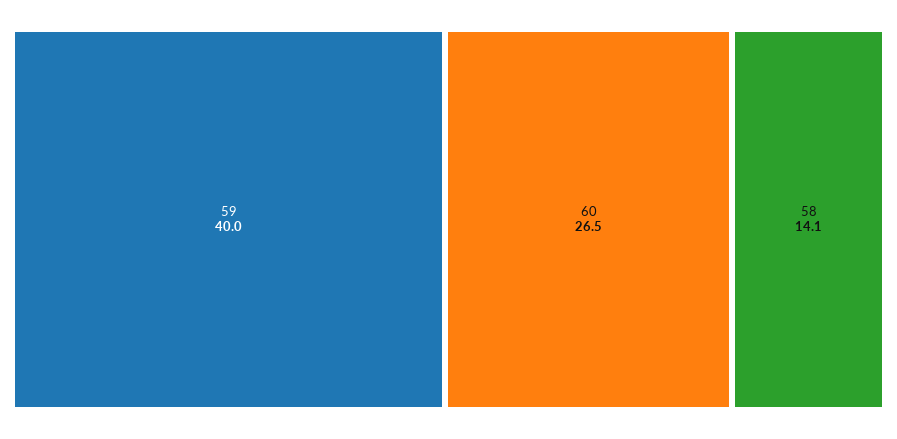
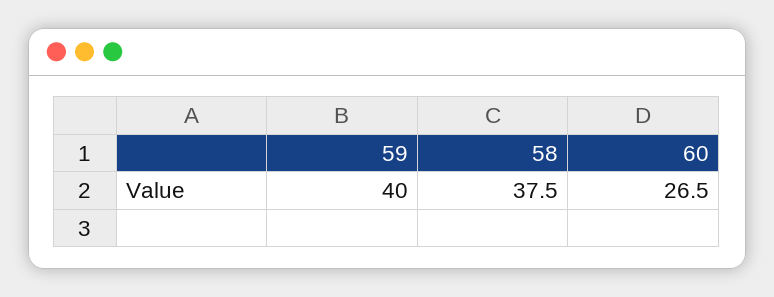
58: 14.1 -> 37.5

